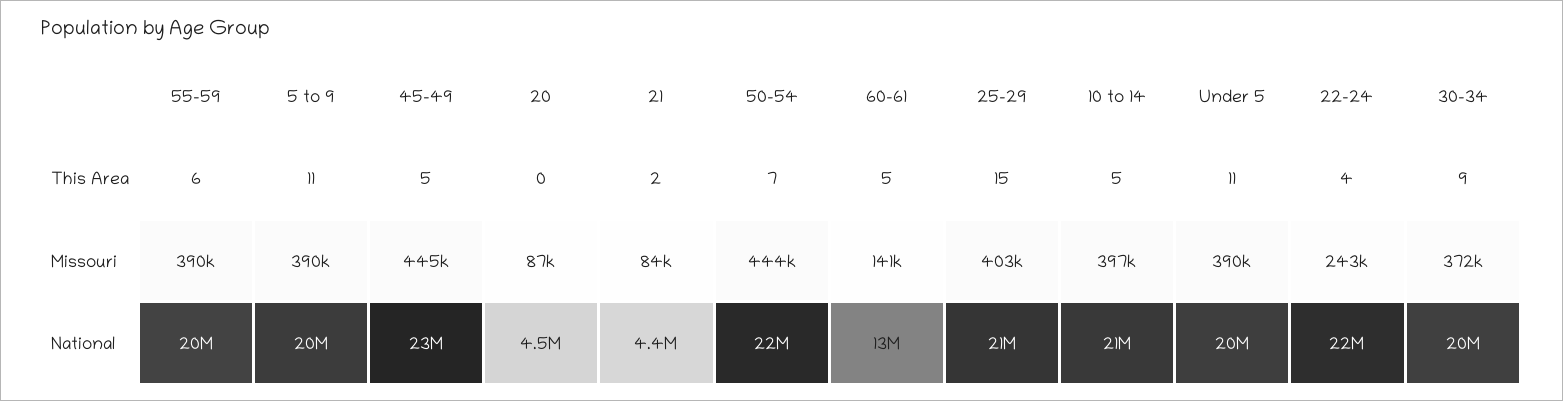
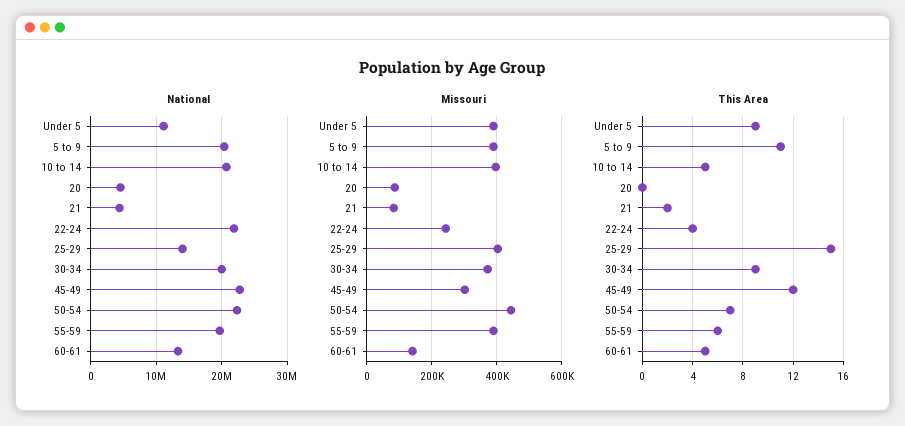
This Area, 45-49: 5 -> 12
This Area, Under 5: 11 -> 9
Missouri, 45-49: 445000 -> 300000
National, 25-29: 21000000 -> 14000000
National, Under 5: 20000000 -> 11000000

